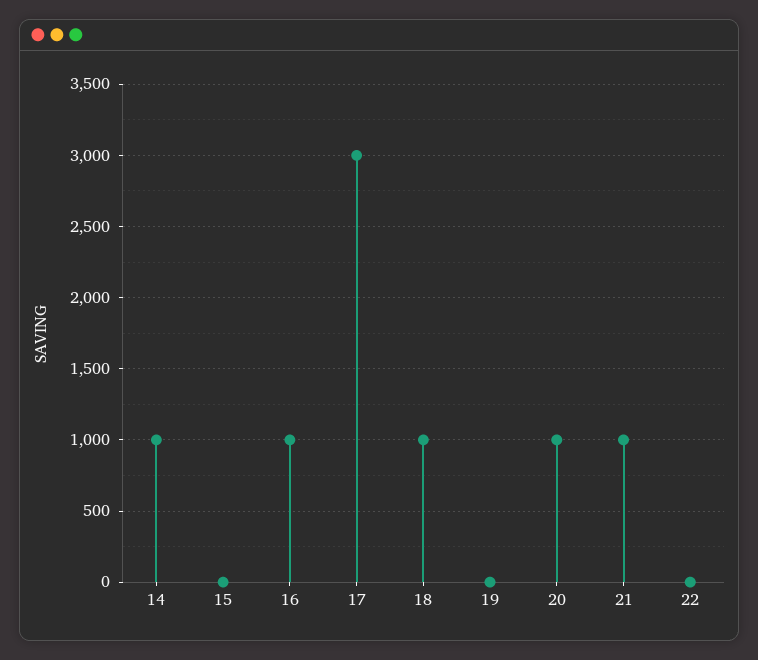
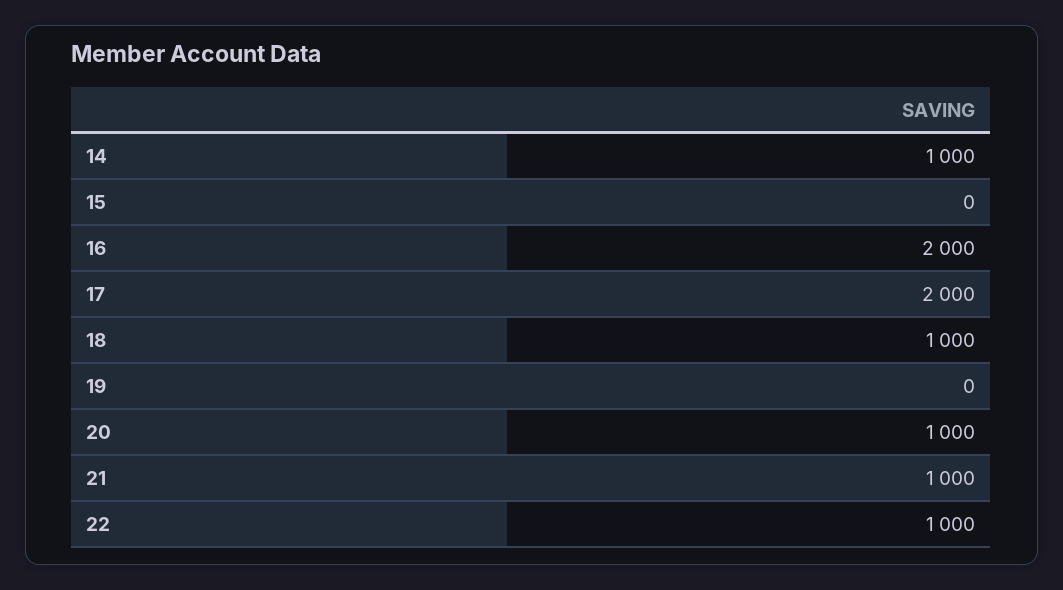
16: 1000 -> 2000
17: 3000 -> 2000
22: 0 -> 1000

